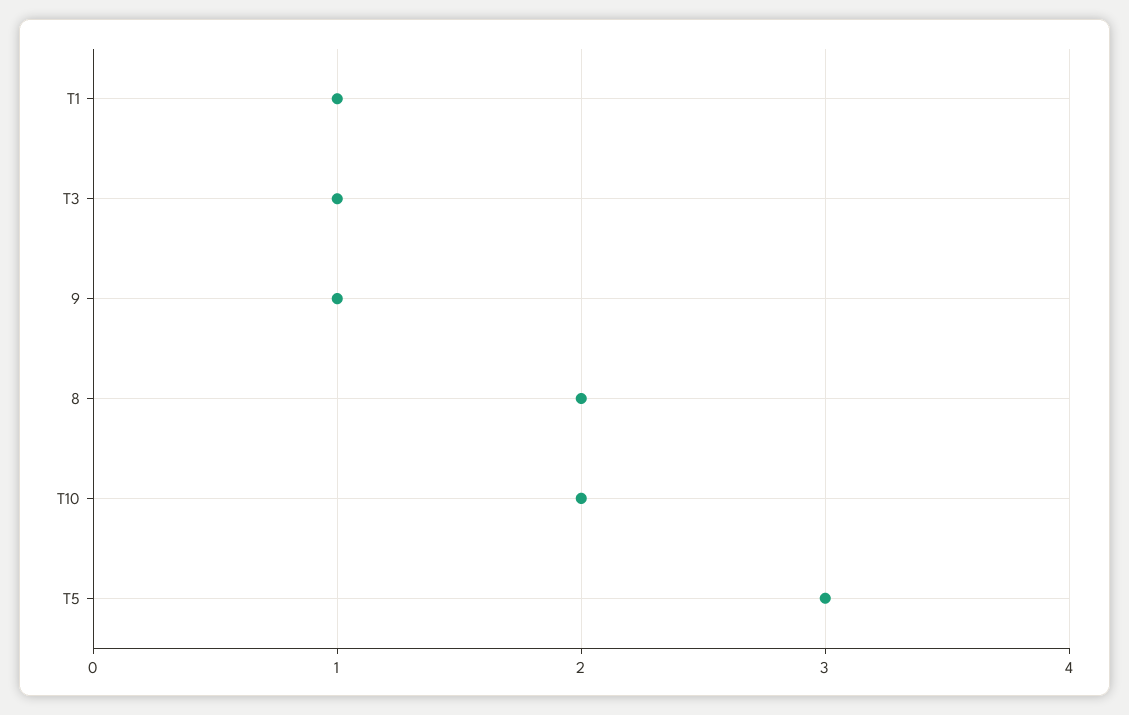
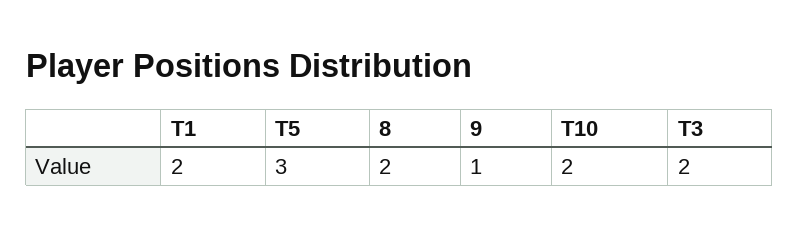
T1: 1 -> 2
T3: 1 -> 2

